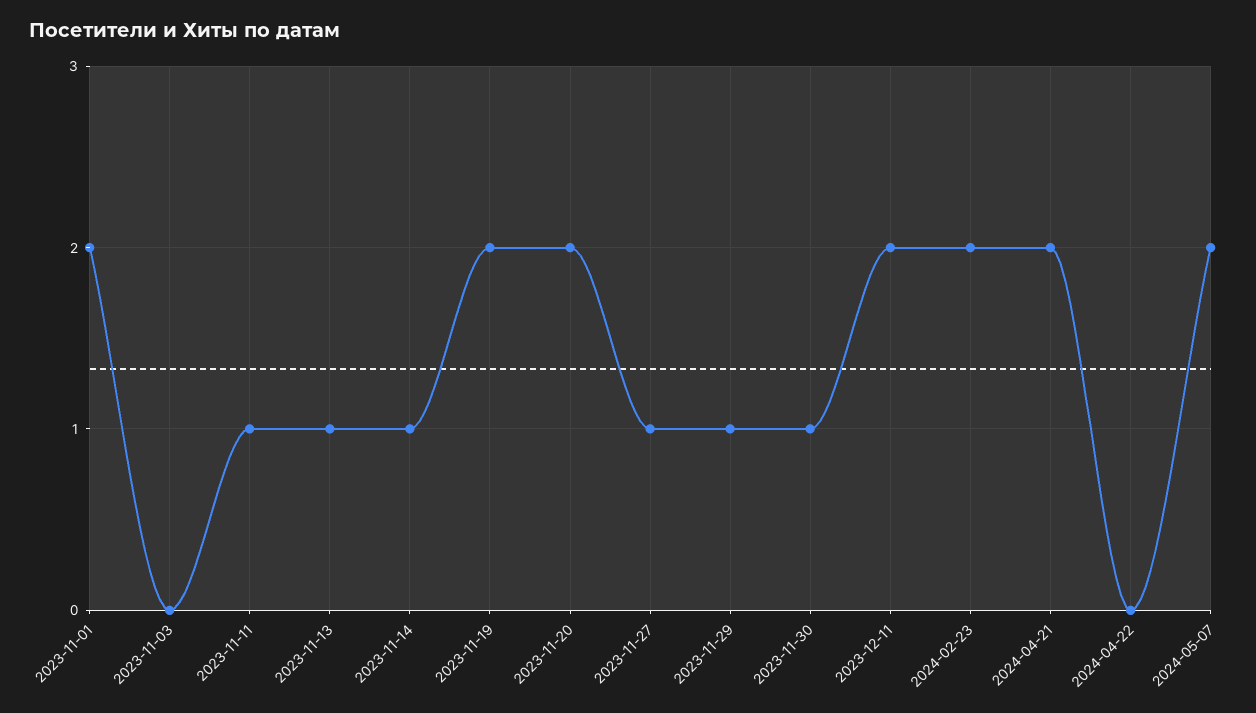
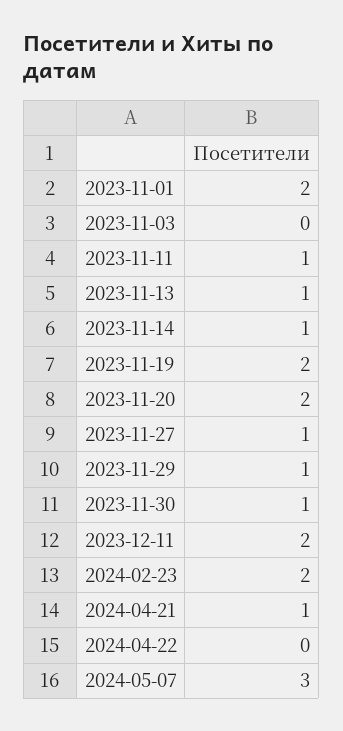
2024-04-21: 2 -> 1
2024-05-07: 2 -> 3

